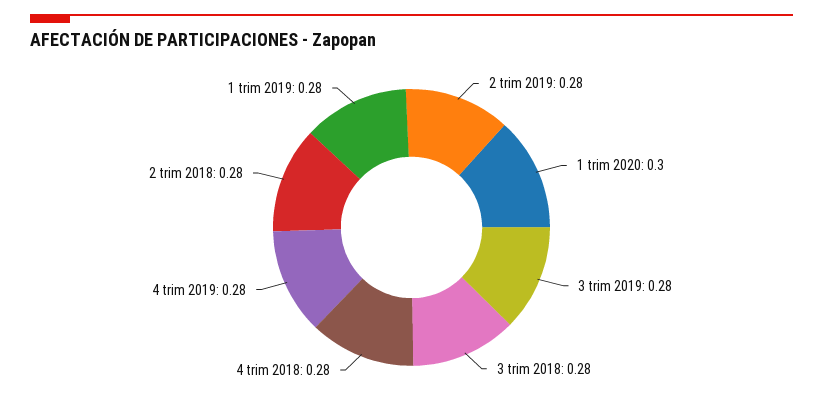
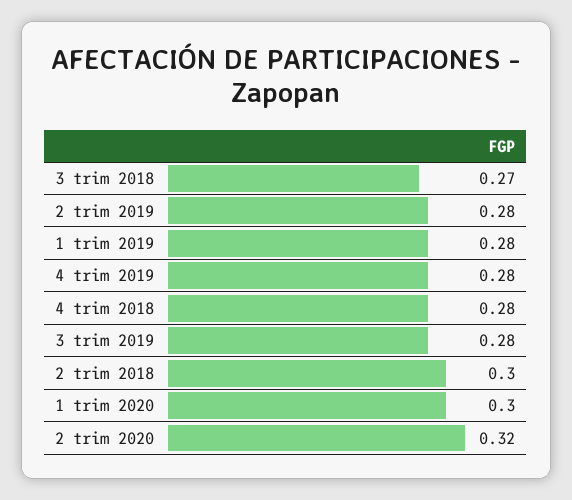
3 trim 2018: 0.28 -> 0.27
2 trim 2018: 0.28 -> 0.3
2 trim 2020: none -> 0.32

